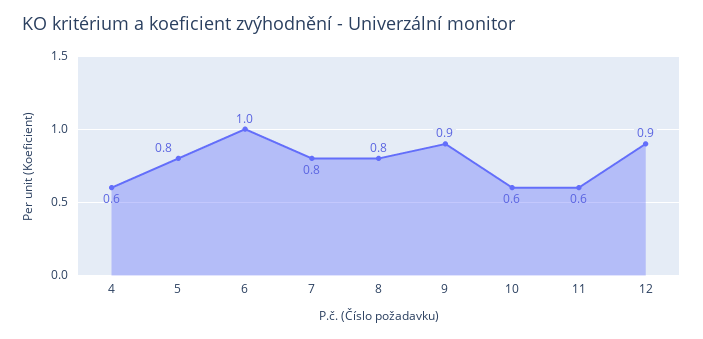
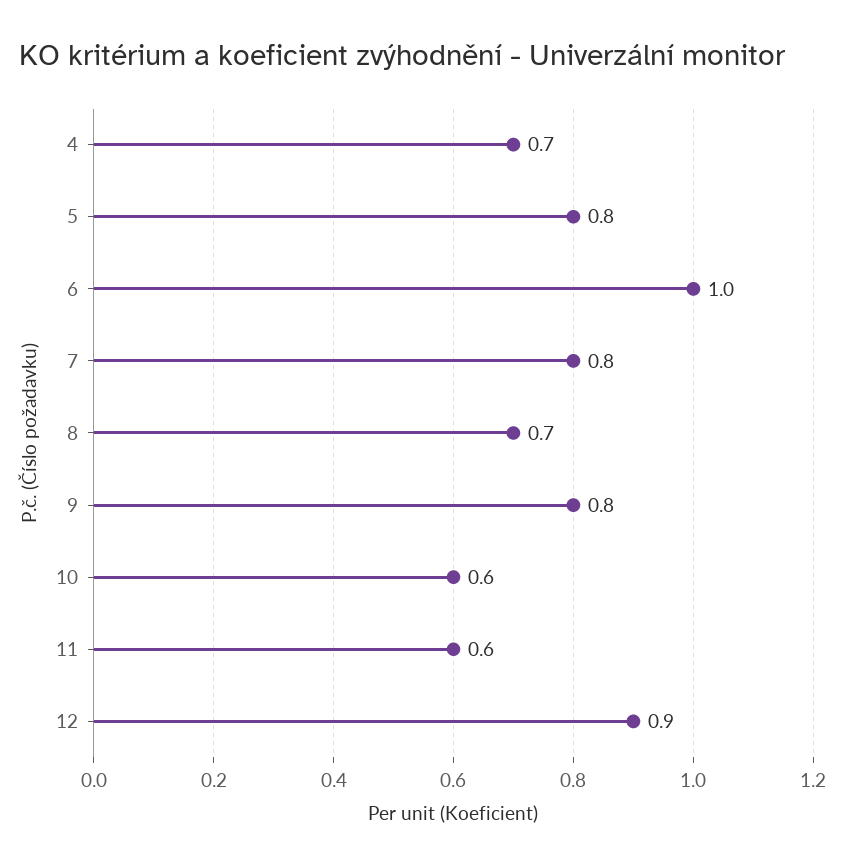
4: 0.6 -> 0.7
8: 0.8 -> 0.7
9: 0.9 -> 0.8

